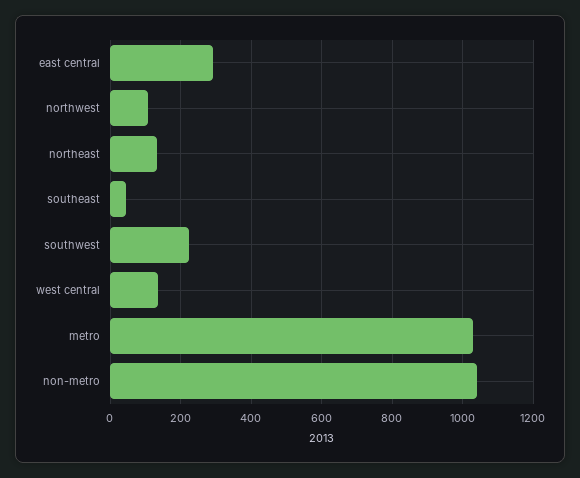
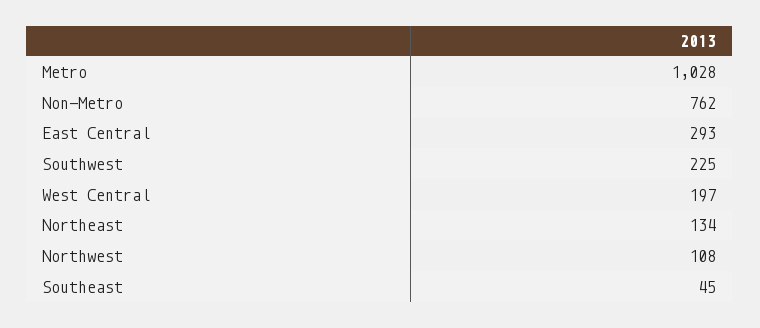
west central: 140 -> 197
non-metro: 1040 -> 762

